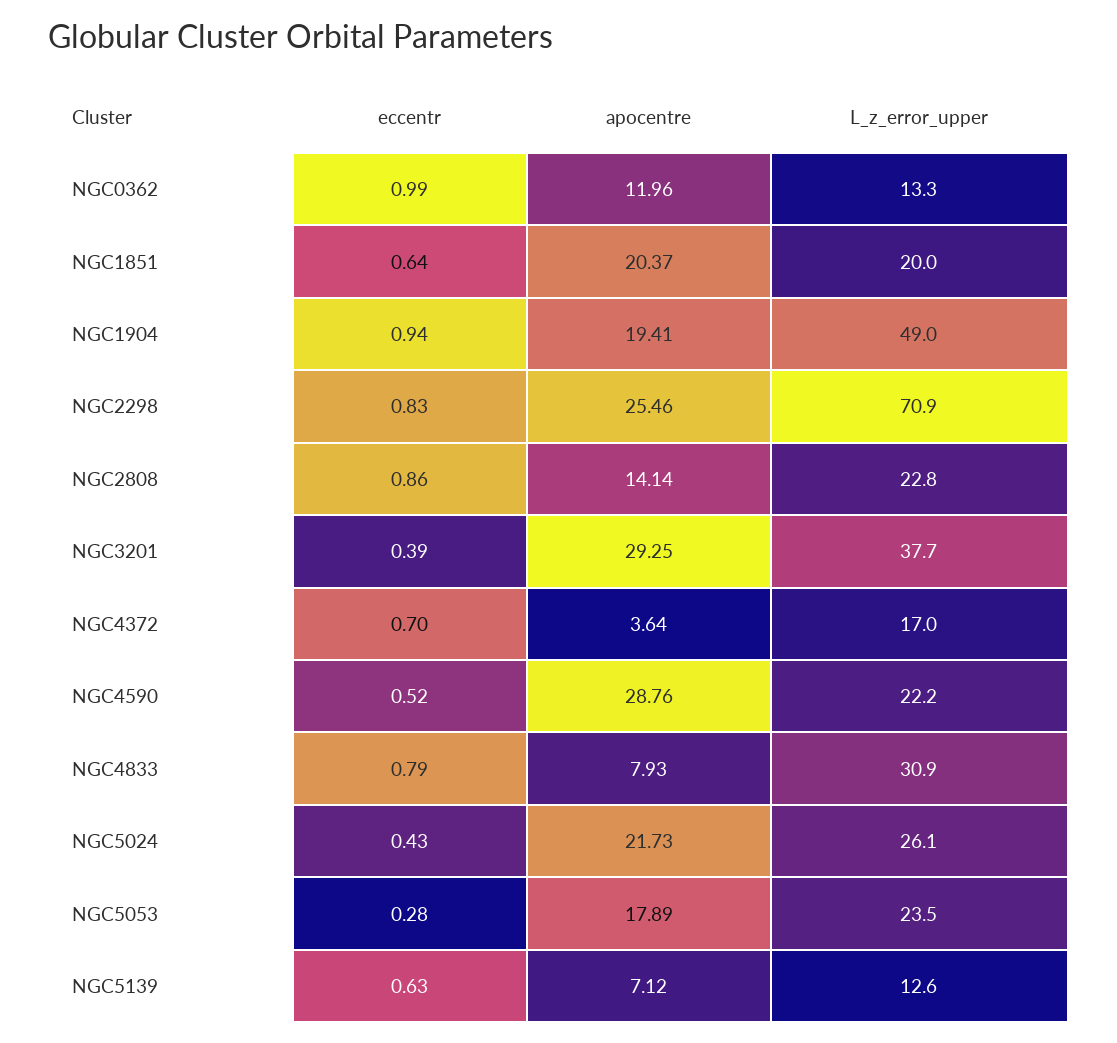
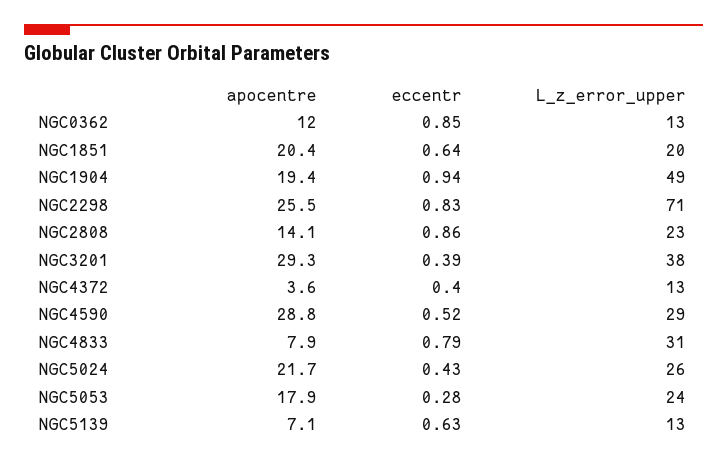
eccentr, NGC0362: 0.99 -> 0.85
eccentr, NGC4372: 0.7 -> 0.4
L_z_error_upper, NGC4372: 17 -> 13
L_z_error_upper, NGC4590: 22.2 -> 29

